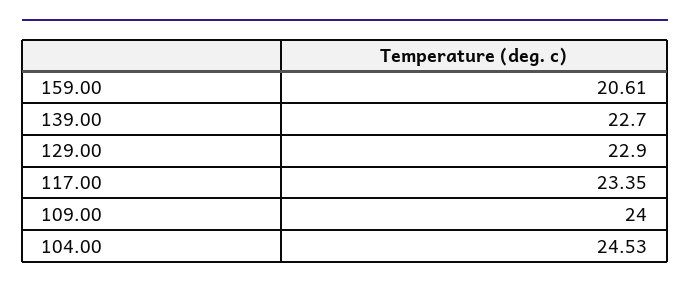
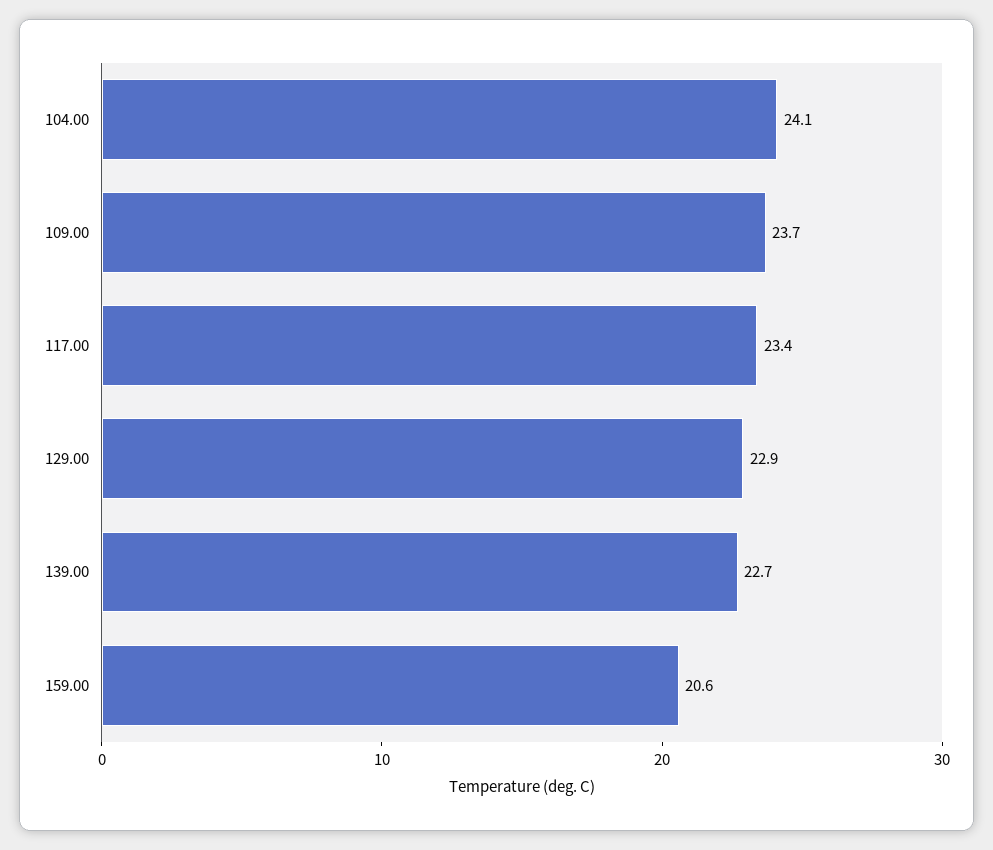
109.00: 24 -> 23.7
104.00: 24.53 -> 24.1

